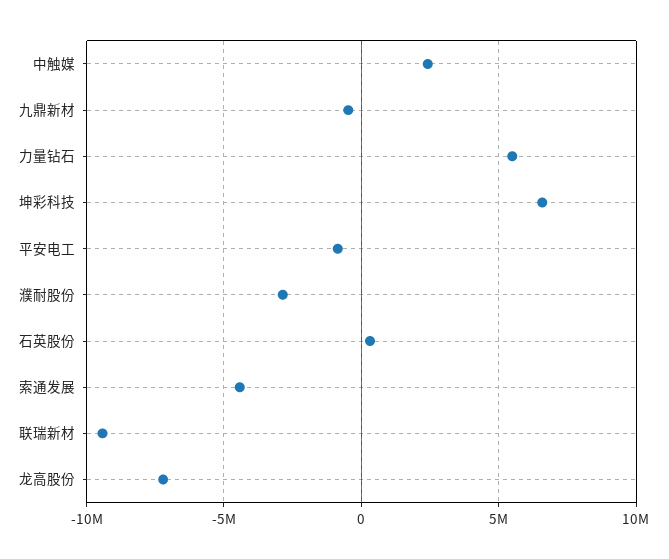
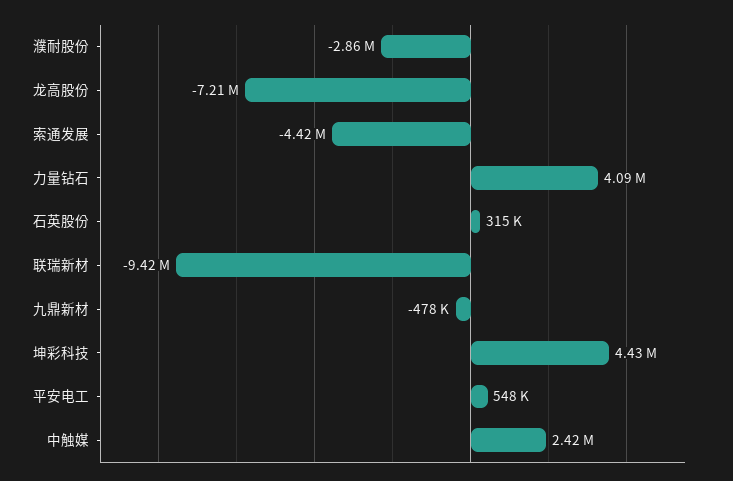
力量钻石: 5500000 -> 4090000
坤彩科技: 6500000 -> 4430000
平安电工: -1000000 -> 548000

